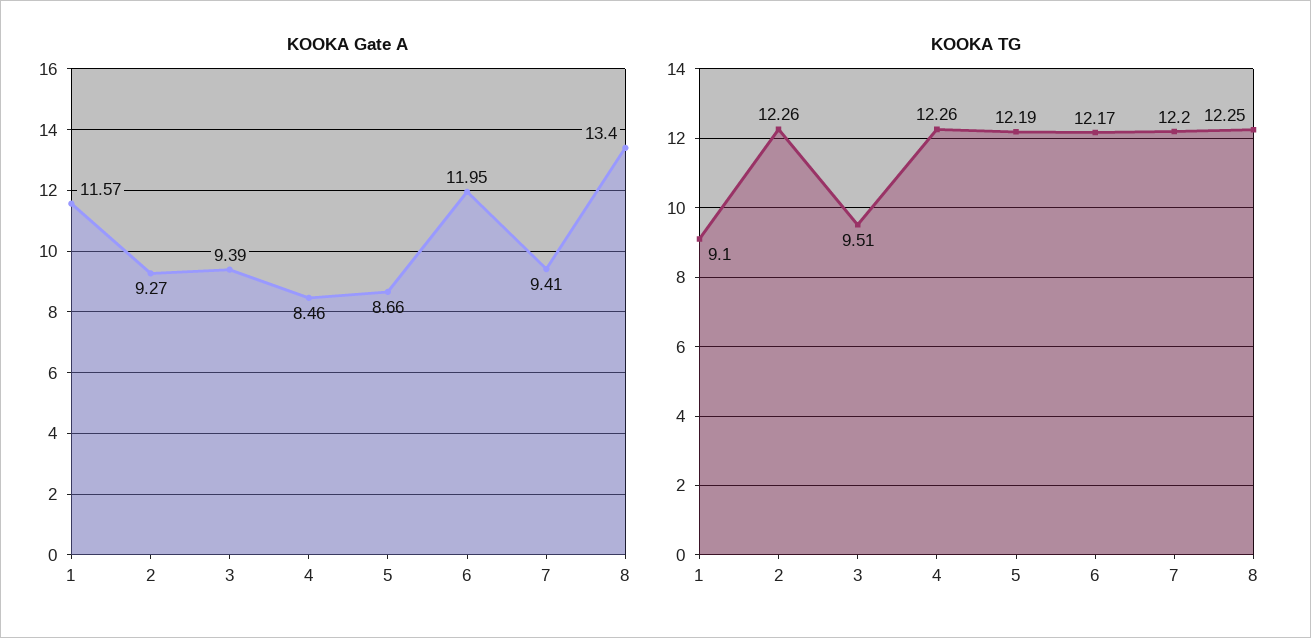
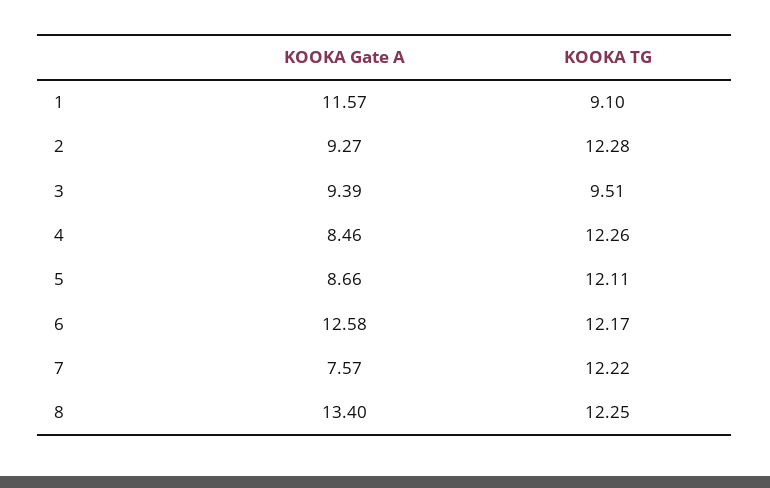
KOOKA Gate A, 6: 11.95 -> 12.58
KOOKA Gate A, 7: 9.41 -> 7.57
KOOKA TG, 2: 12.26 -> 12.28
KOOKA TG, 5: 12.19 -> 12.11
KOOKA TG, 7: 12.2 -> 12.22

